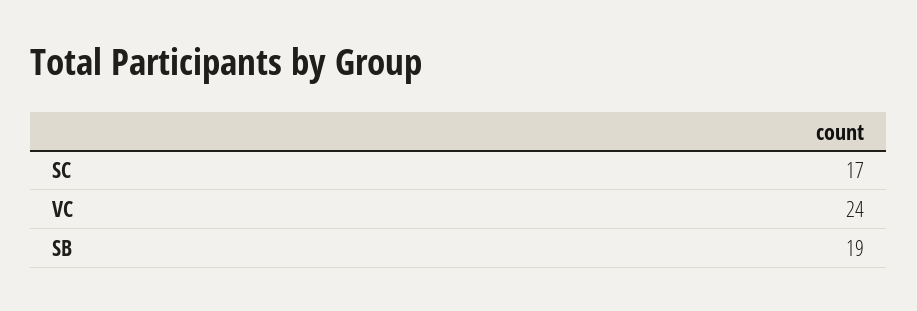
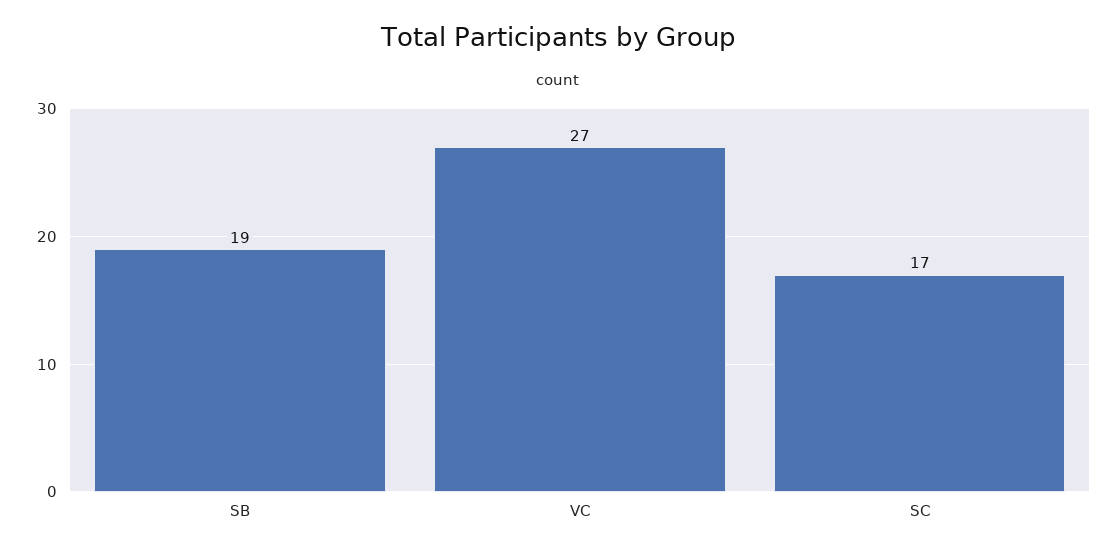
VC: 24 -> 27

